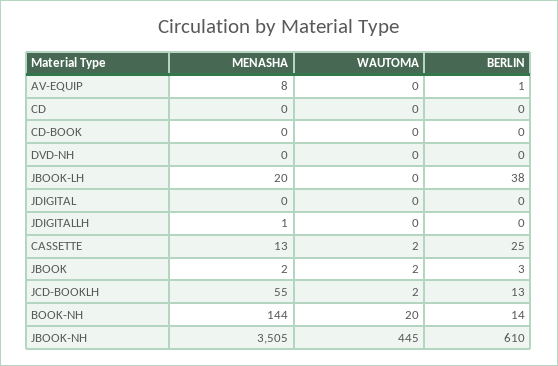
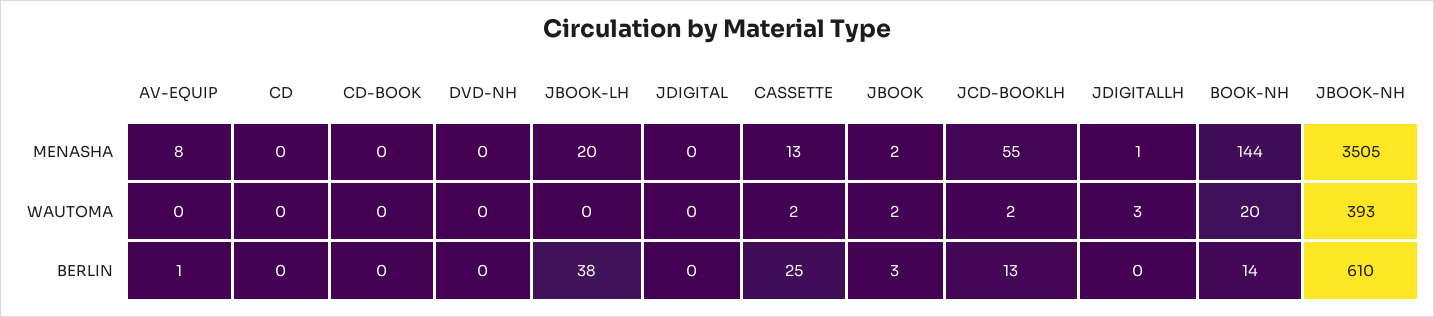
WAUTOMA, JDIGITALLH: 0 -> 3
WAUTOMA, JBOOK-NH: 445 -> 393

